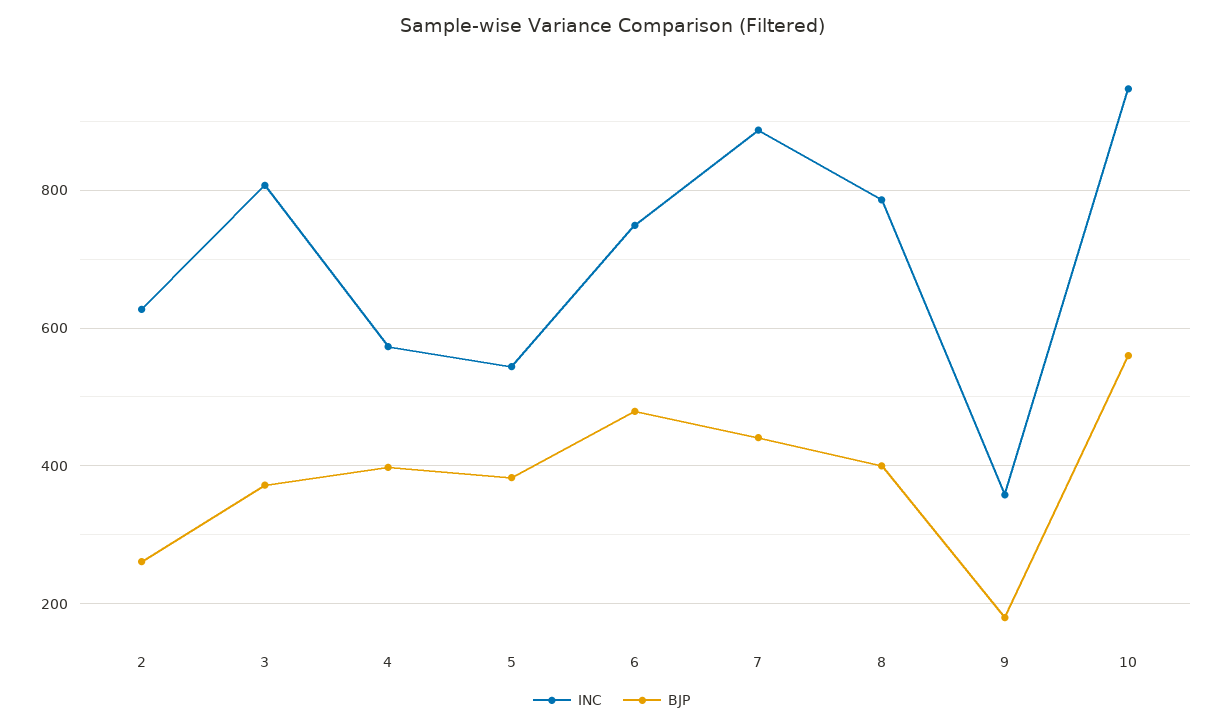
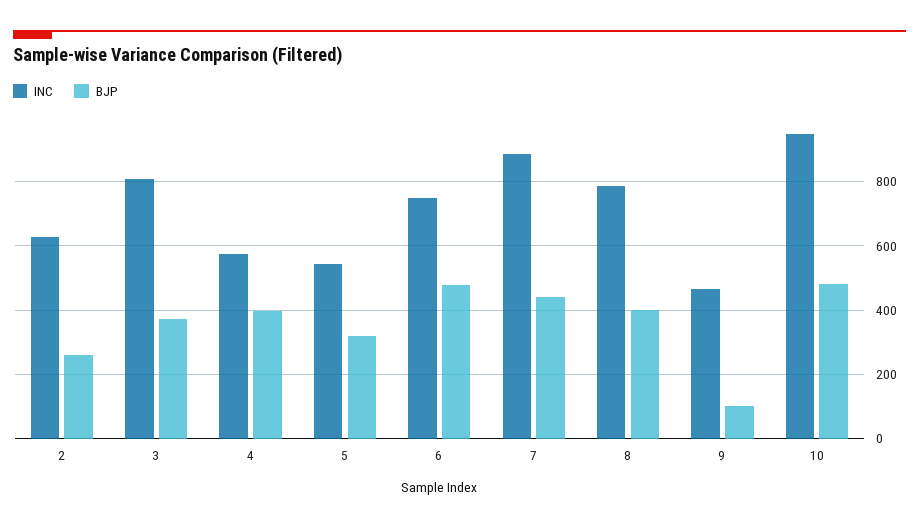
BJP, 5: 380 -> 320
INC, 9: 360 -> 460
BJP, 9: 180 -> 100
BJP, 10: 560 -> 480

